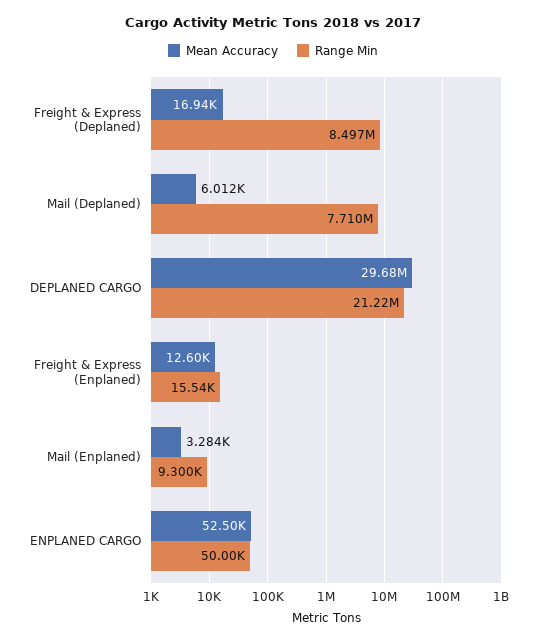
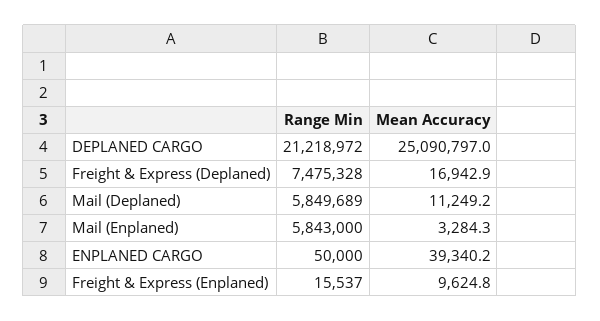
Range Min, Freight & Express (Deplaned): 8497000 -> 7475328
Mean Accuracy, Mail (Deplaned): 6012 -> 11249.2
Range Min, Mail (Deplaned): 7710000 -> 5849689
Mean Accuracy, DEPLANED CARGO: 29680000 -> 25090797
Mean Accuracy, Freight & Express (Enplaned): 12600 -> 9624.8
Range Min, Mail (Enplaned): 9300 -> 5843000
Mean Accuracy, ENPLANED CARGO: 52500 -> 39340.2

